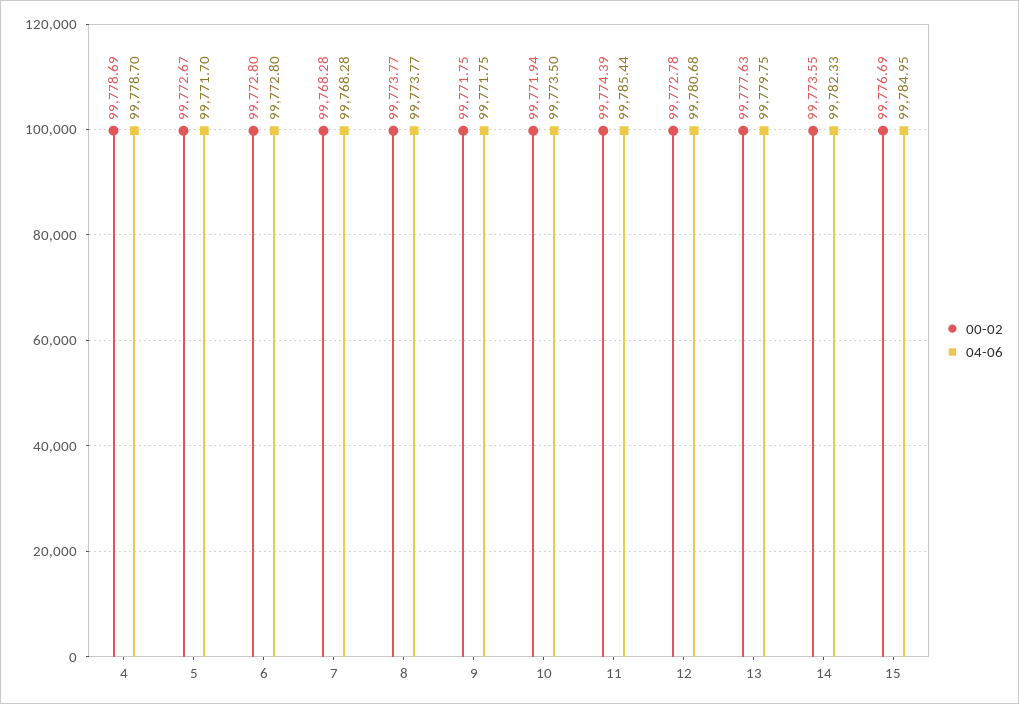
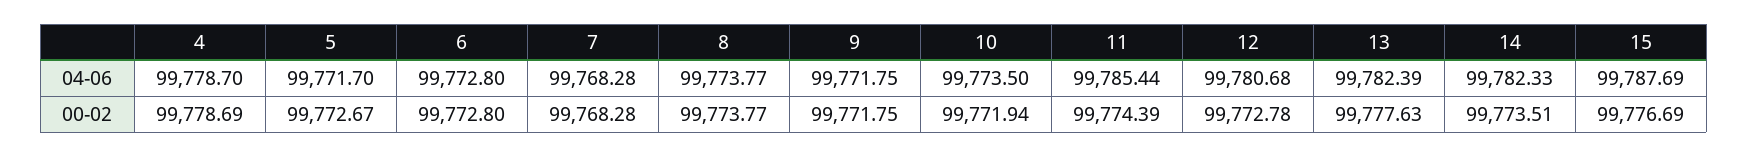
04-06, 13: 99779.75 -> 99782.39
00-02, 14: 99773.55 -> 99773.51
04-06, 15: 99784.95 -> 99787.69

